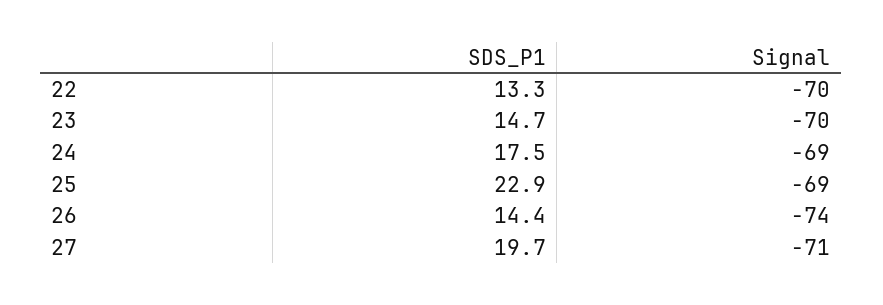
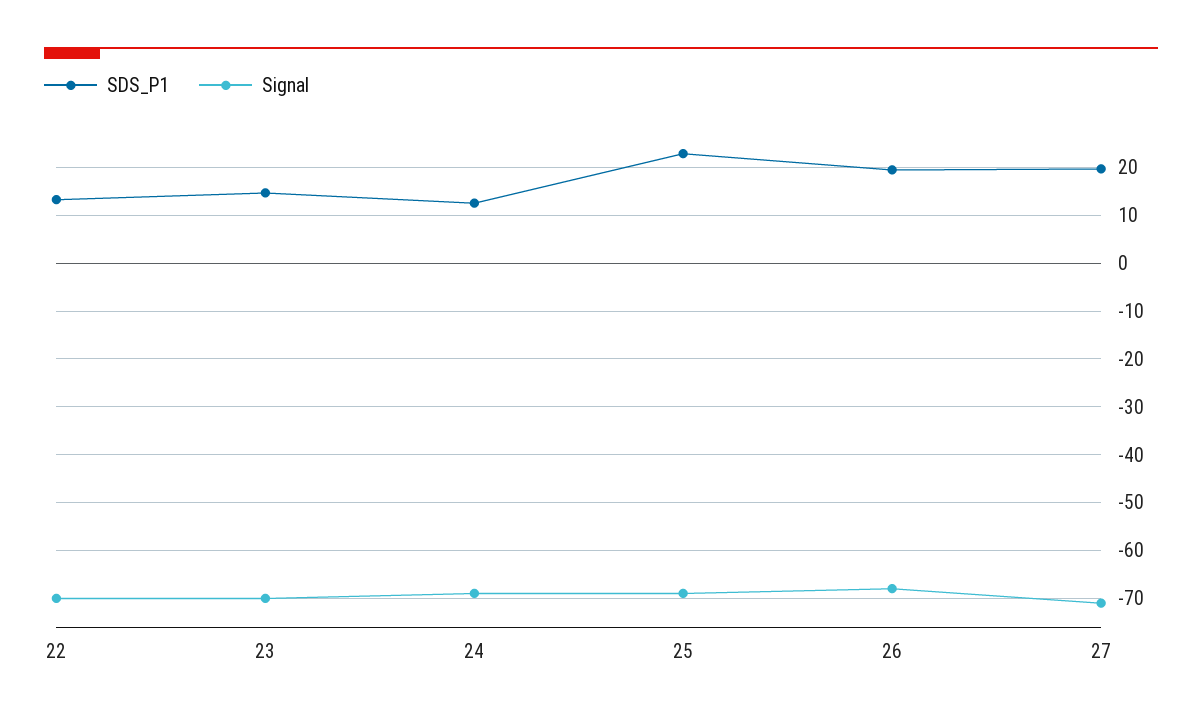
SDS_P1, 24: 17.5 -> 12
SDS_P1, 26: 14.4 -> 20
Signal, 26: -74 -> -68

